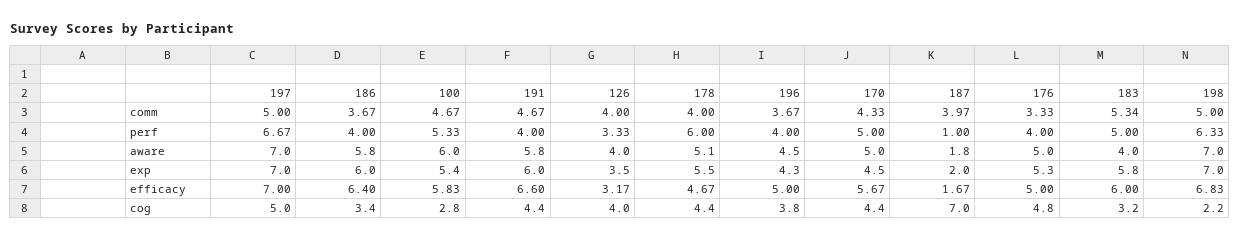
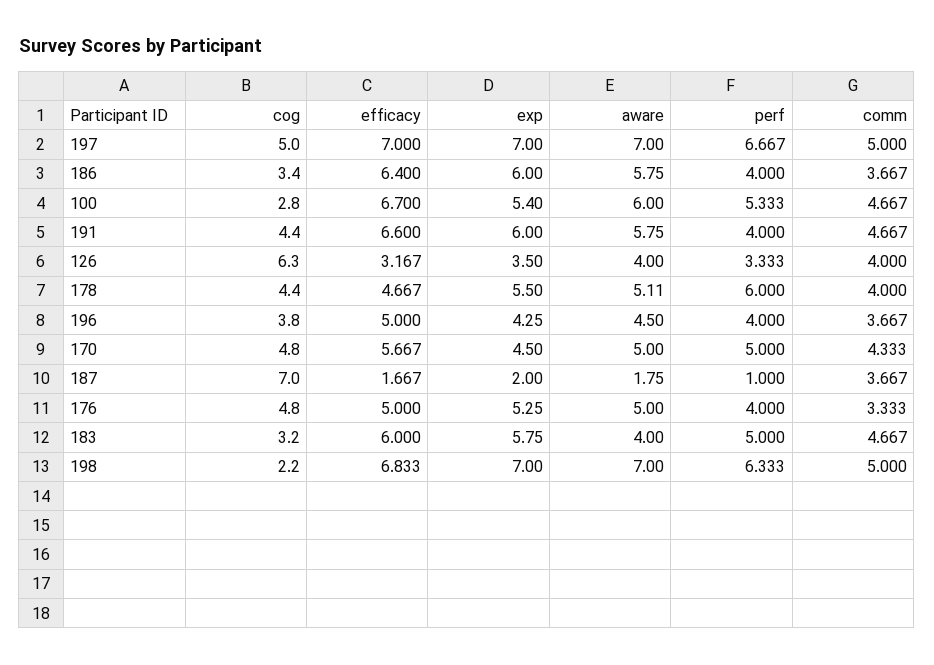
187, comm: 3.97 -> 3.667
183, comm: 5.34 -> 4.667
100, efficacy: 5.83 -> 6.7
126, cog: 4 -> 6.3
170, cog: 4.4 -> 4.8

